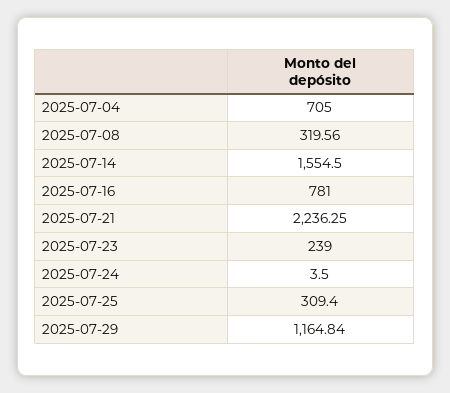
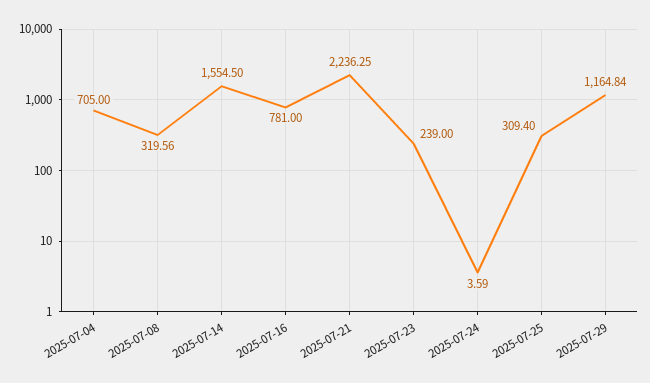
2025-07-24: 3.5 -> 3.59

